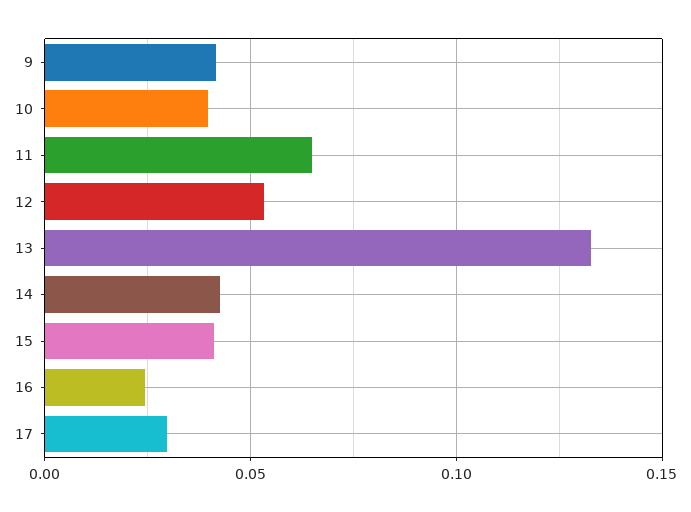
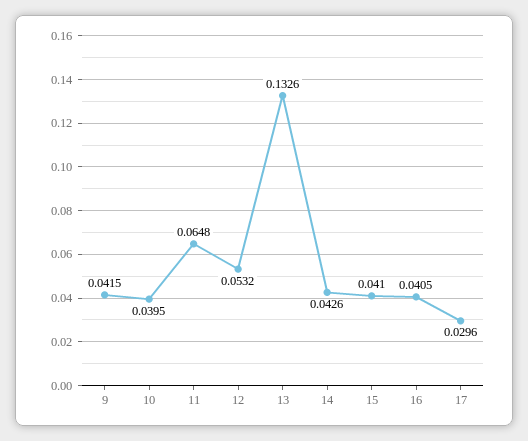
16: 0.025 -> 0.0405

